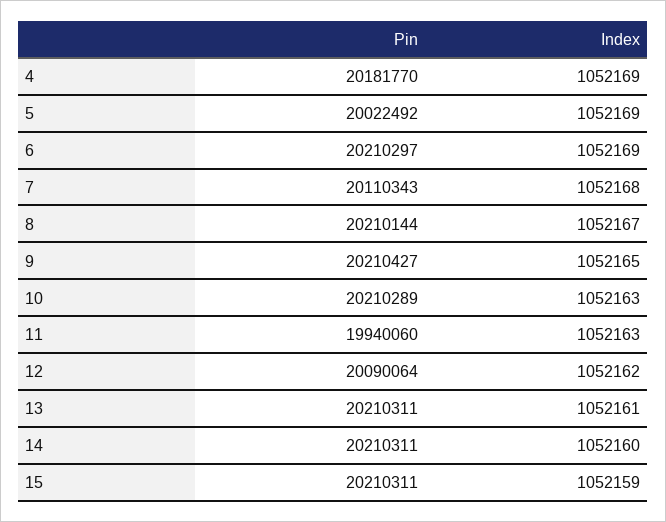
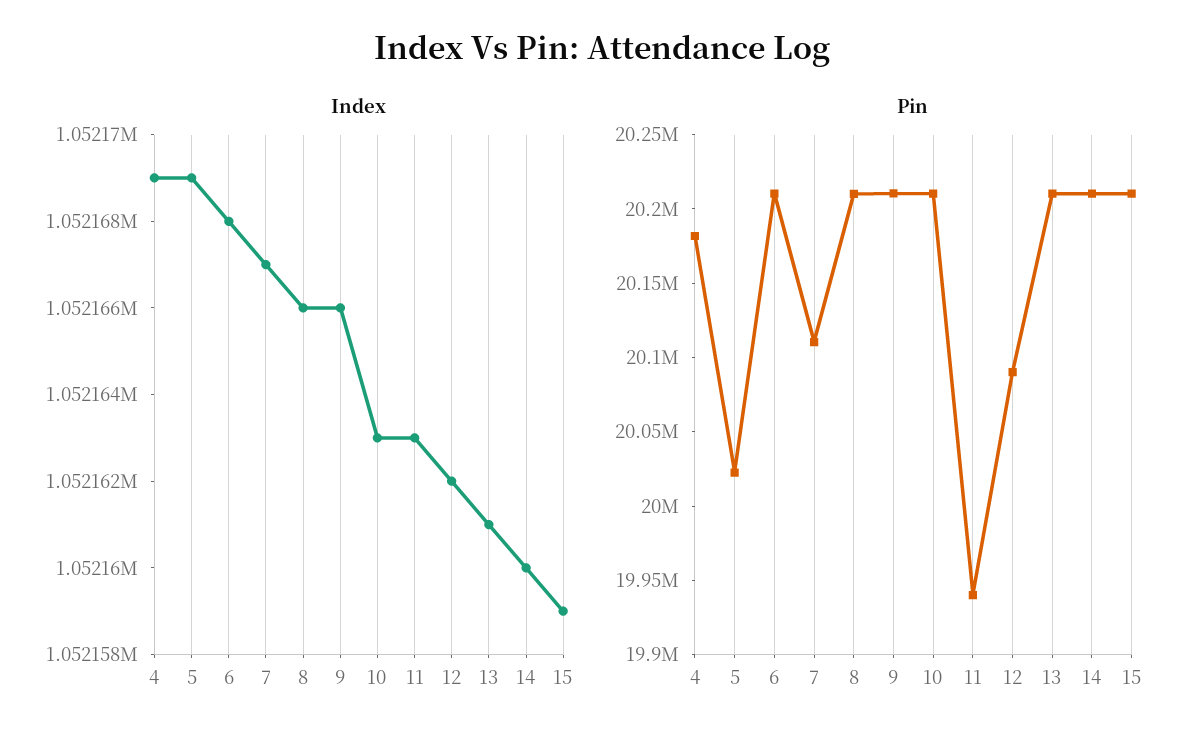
Index, 6: 1052169 -> 1052168
Index, 7: 1052168 -> 1052167
Index, 8: 1052167 -> 1052166
Index, 9: 1052165 -> 1052166

